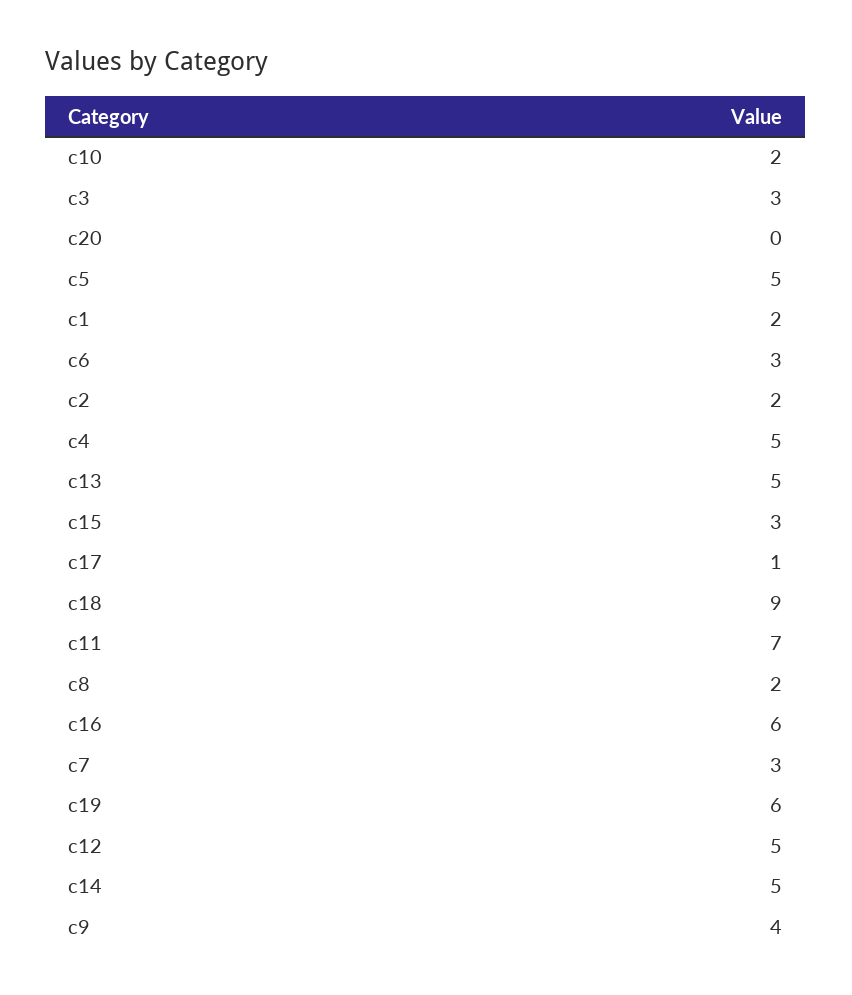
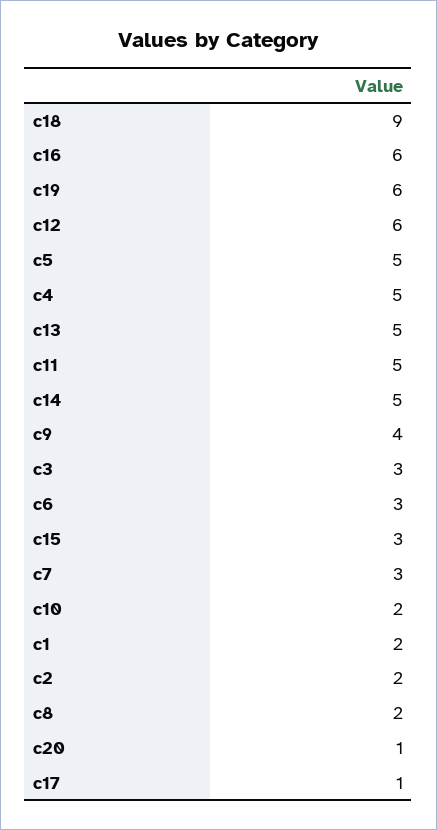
c20: 0 -> 1
c11: 7 -> 5
c12: 5 -> 6

